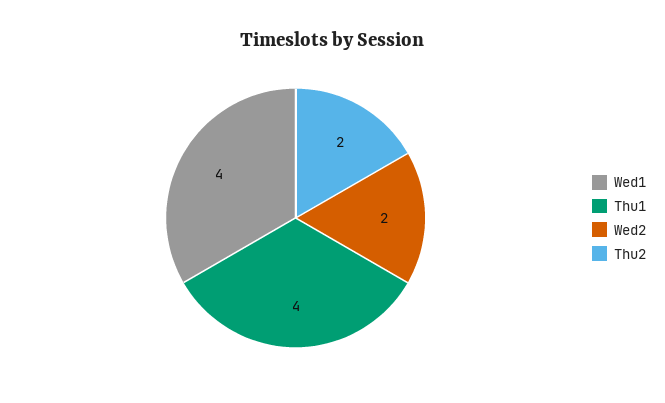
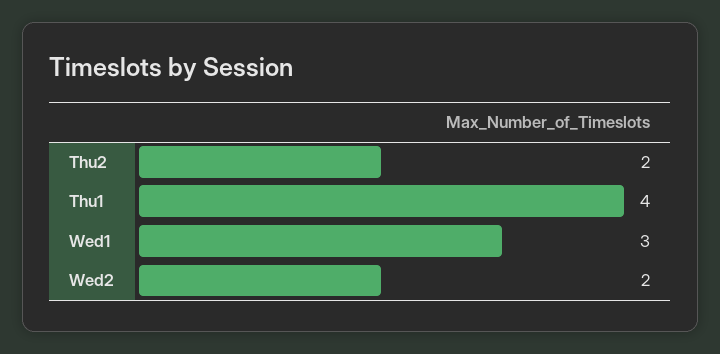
Wed1: 4 -> 3

